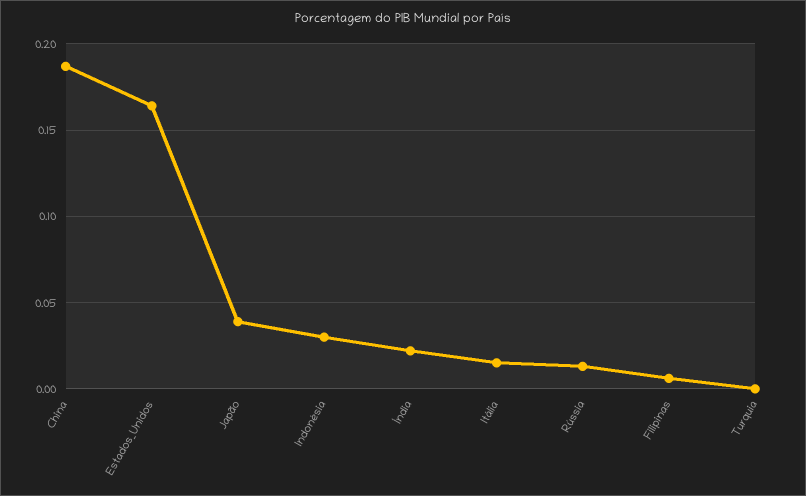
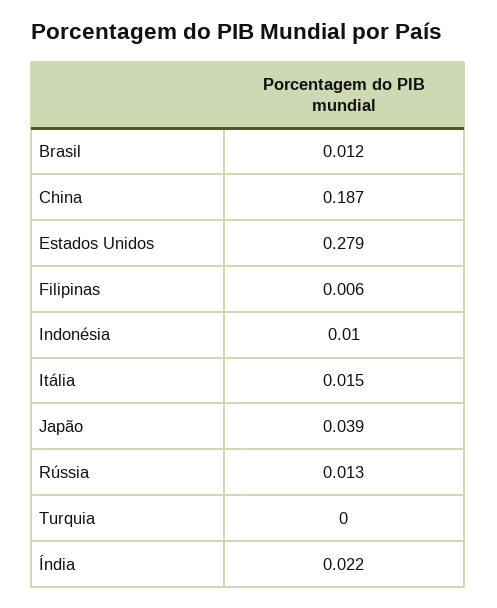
Estados_Unidos: 0.165 -> 0.279
Indonésia: 0.03 -> 0.01
Brasil: none -> 0.012

